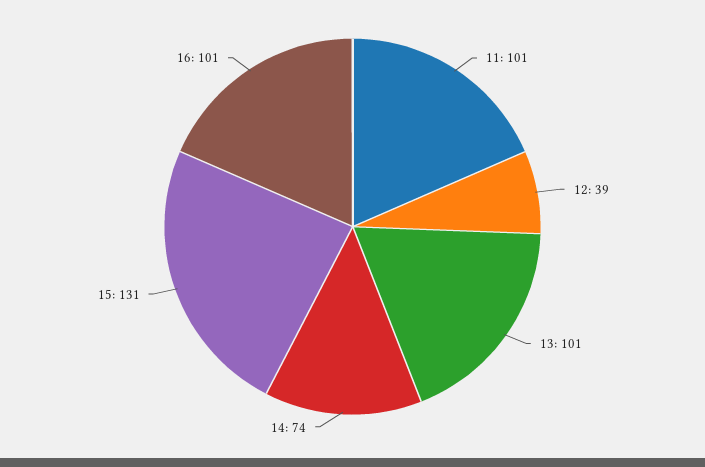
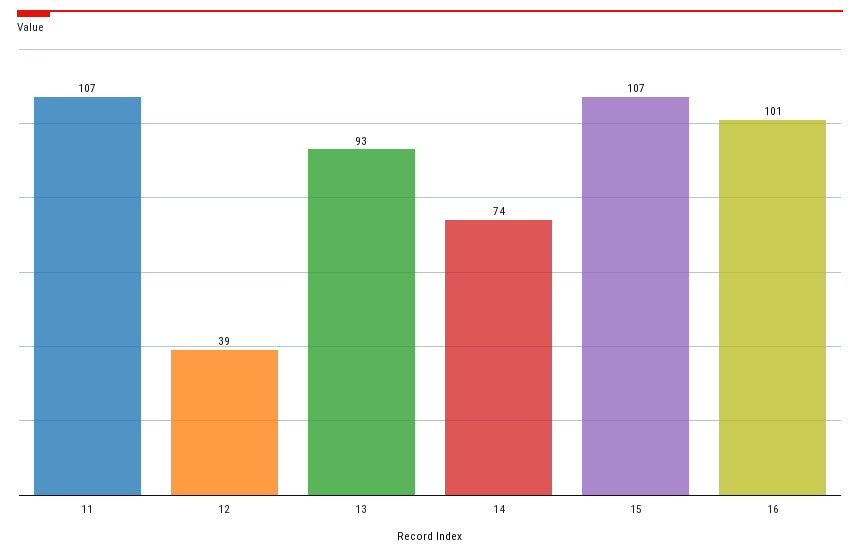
11: 101 -> 107
13: 101 -> 93
15: 131 -> 107

